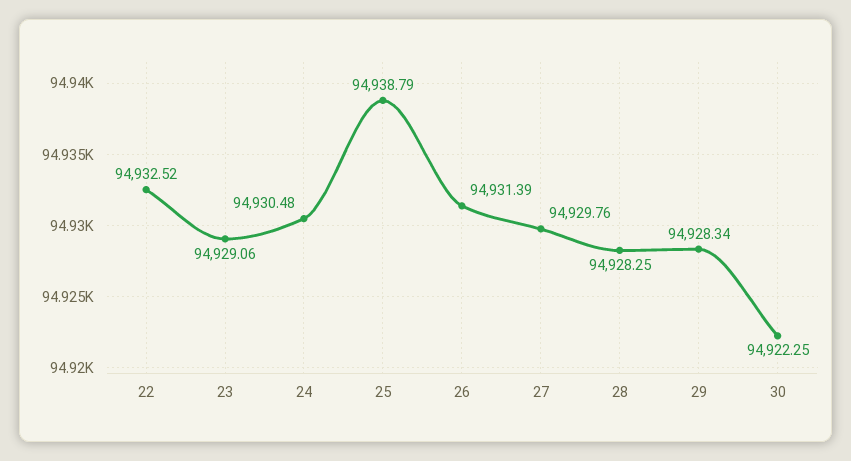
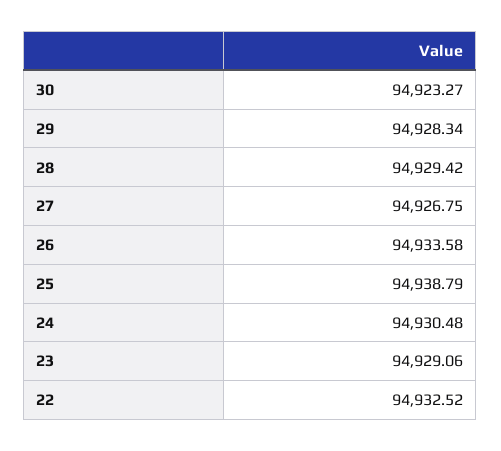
26: 94931.39 -> 94933.58
27: 94929.76 -> 94926.75
28: 94928.25 -> 94929.42
30: 94922.25 -> 94923.27

